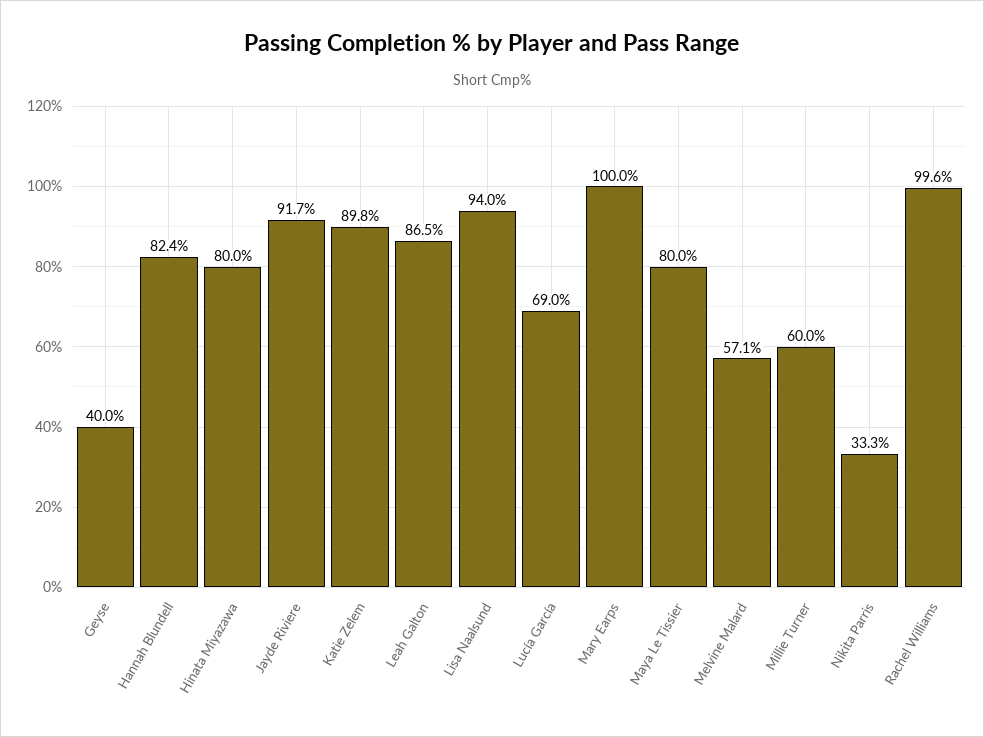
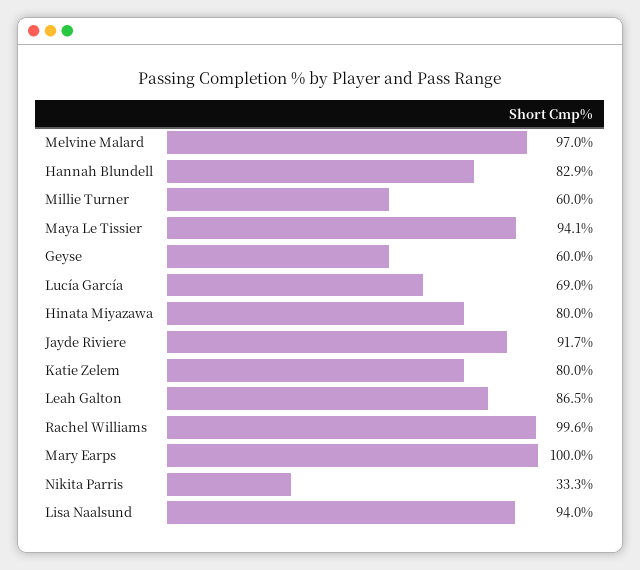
Geyse: 40 -> 60
Hannah Blundell: 82.4 -> 82.9
Katie Zelem: 89.8 -> 80
Maya Le Tissier: 80 -> 94.1
Melvine Malard: 57.1 -> 97

